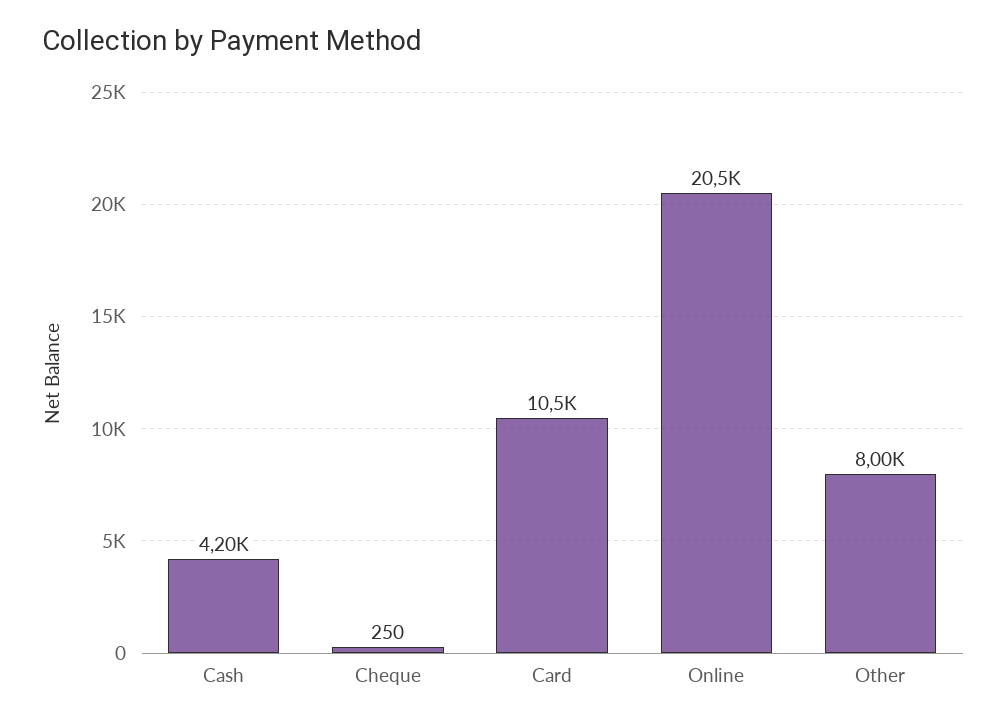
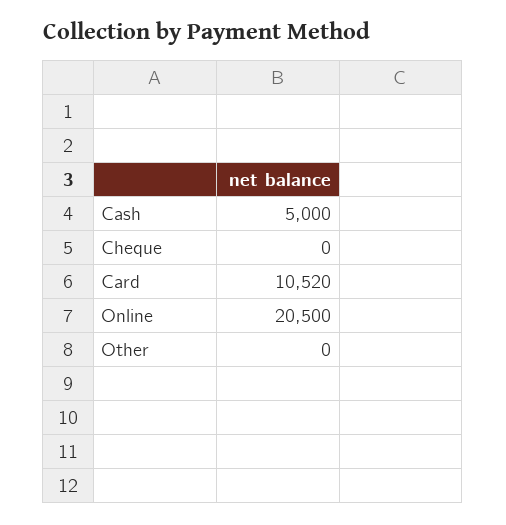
Cash: 4200 -> 5000
Cheque: 250 -> 0
Other: 8000 -> 0

